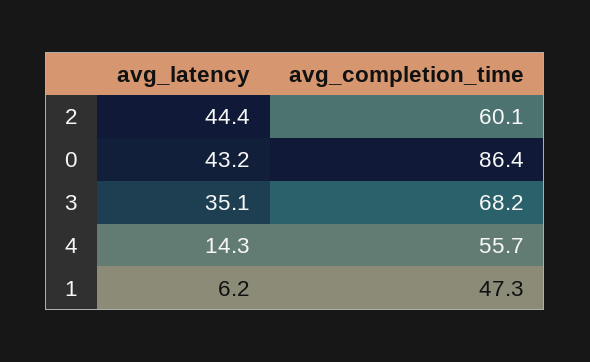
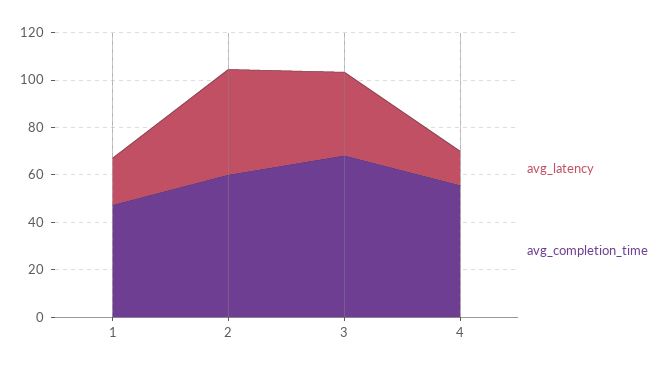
avg_latency, 0: 43.2 -> none
avg_completion_time, 0: 86.4 -> none
avg_latency, 1: 6.2 -> 20

